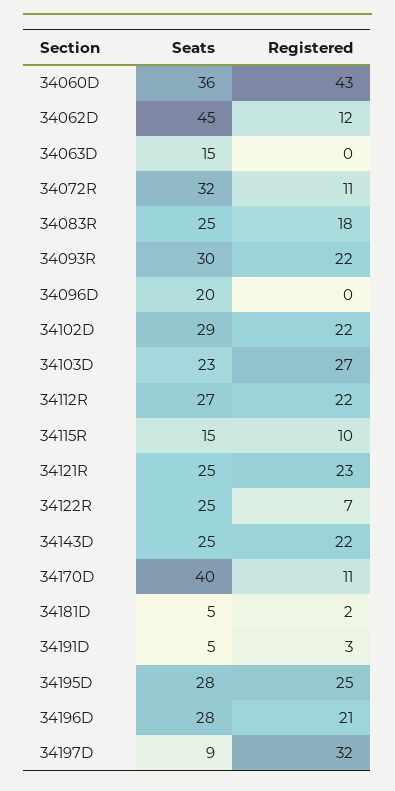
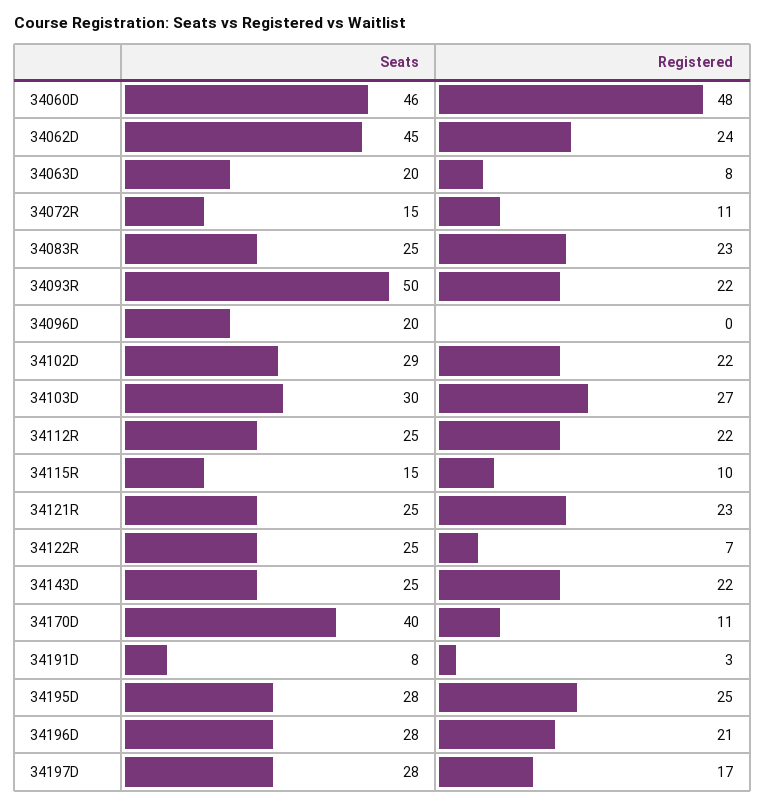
Seats, 34060D: 36 -> 46
Registered, 34060D: 43 -> 48
Registered, 34062D: 12 -> 24
Seats, 34063D: 15 -> 20
Registered, 34063D: 0 -> 8
Seats, 34072R: 32 -> 15
Registered, 34083R: 18 -> 23
Seats, 34093R: 30 -> 50
Seats, 34103D: 23 -> 30
Seats, 34112R: 27 -> 25
Seats, 34181D: 5 -> none
Registered, 34181D: 2 -> none
Seats, 34191D: 5 -> 8
Seats, 34197D: 9 -> 28
Registered, 34197D: 32 -> 17

